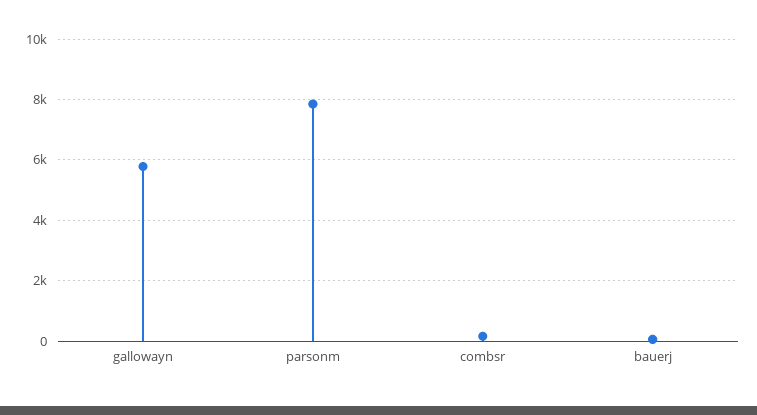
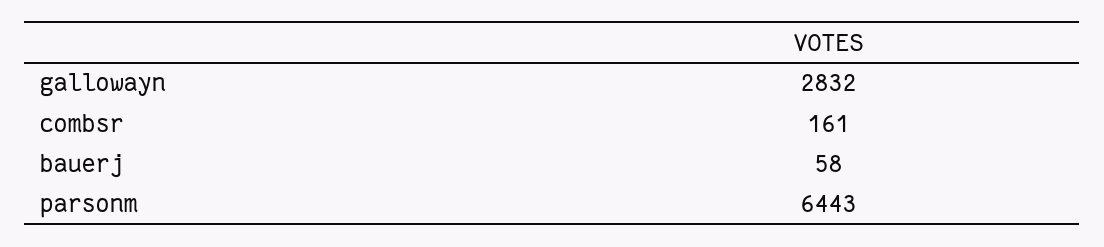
gallowayn: 5800 -> 2832
parsonm: 7800 -> 6443

